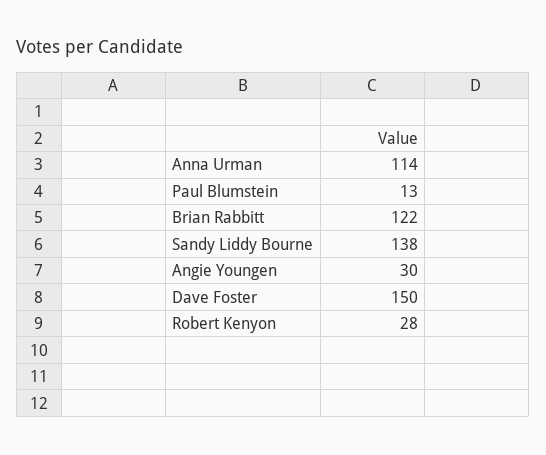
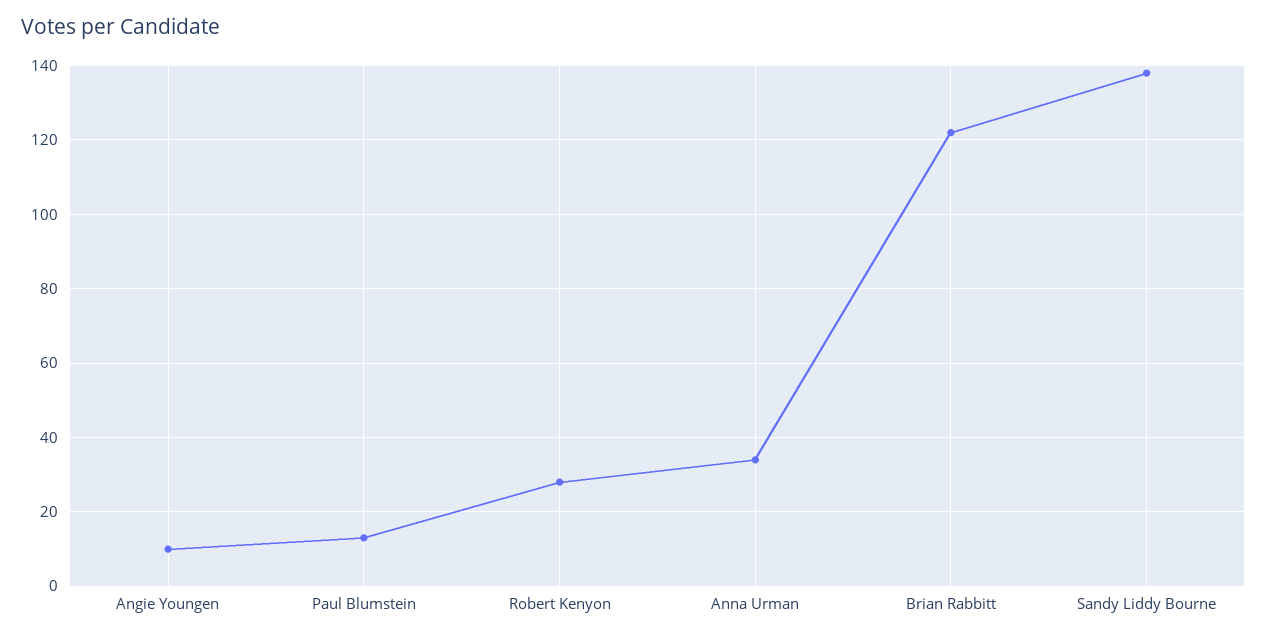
Anna Urman: 114 -> 35
Angie Youngen: 30 -> 10
Dave Foster: 150 -> none

